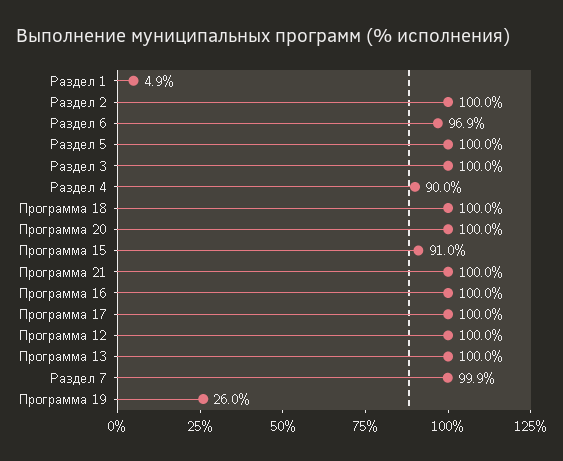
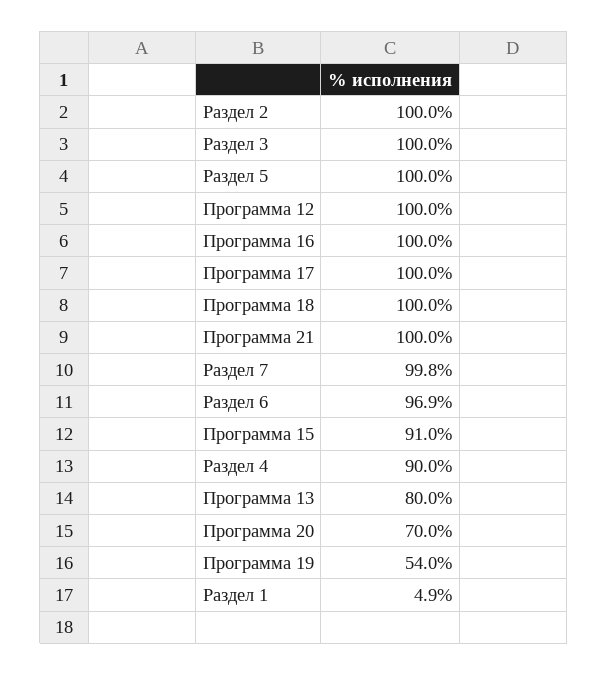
Программа 20: 100 -> 70
Программа 13: 100 -> 80
Раздел 7: 99.9 -> 99.8
Программа 19: 26 -> 54

